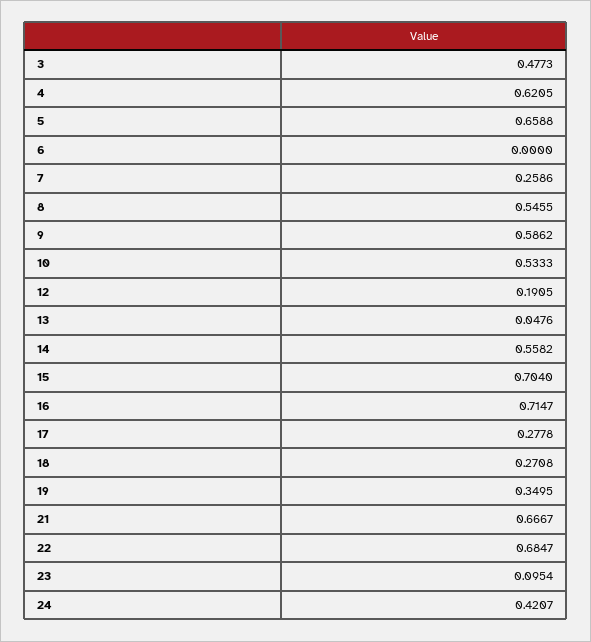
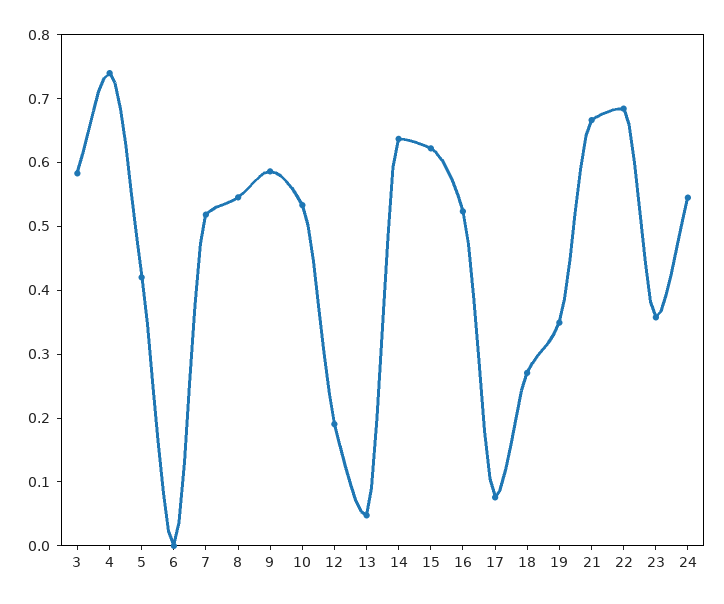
3: 0.4773 -> 0.58
4: 0.6205 -> 0.74
5: 0.6588 -> 0.42
7: 0.2586 -> 0.52
14: 0.5582 -> 0.64
15: 0.704 -> 0.62
16: 0.7147 -> 0.52
17: 0.2778 -> 0.08
23: 0.0954 -> 0.36
24: 0.4207 -> 0.54

